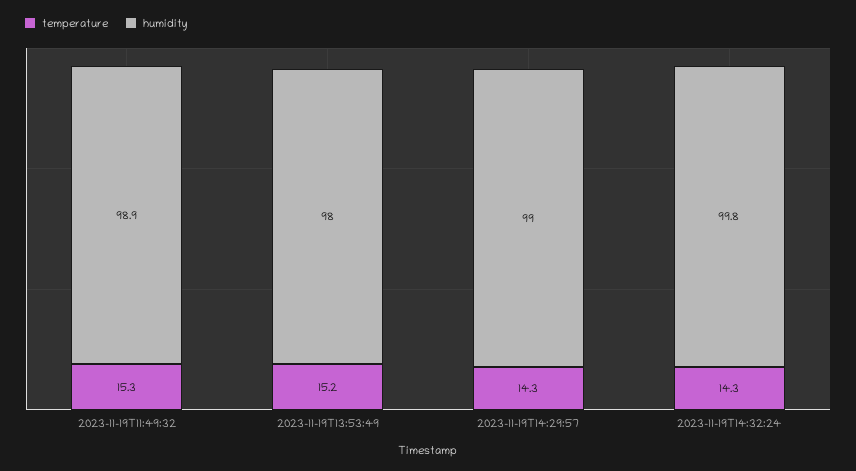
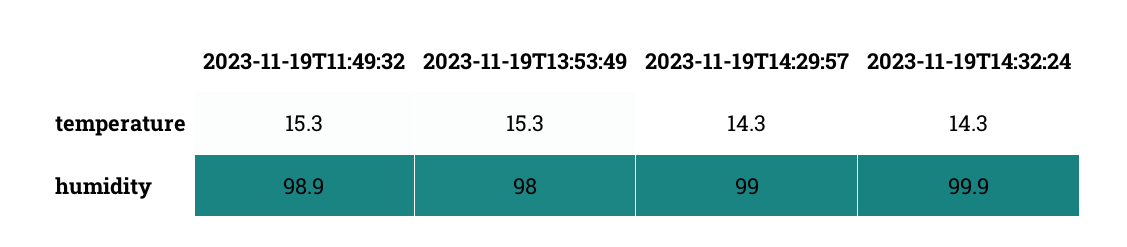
temperature, 2023-11-19T13:53:49: 15.2 -> 15.3
humidity, 2023-11-19T14:32:24: 99.8 -> 99.9

